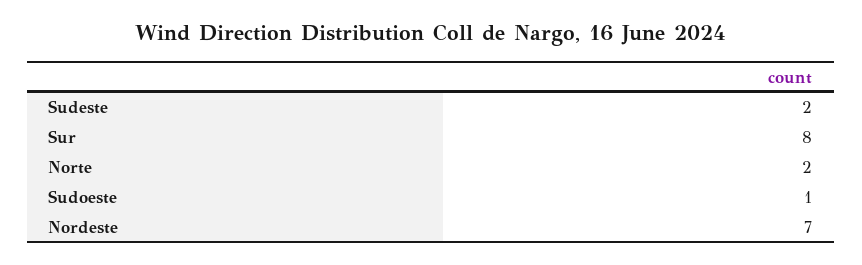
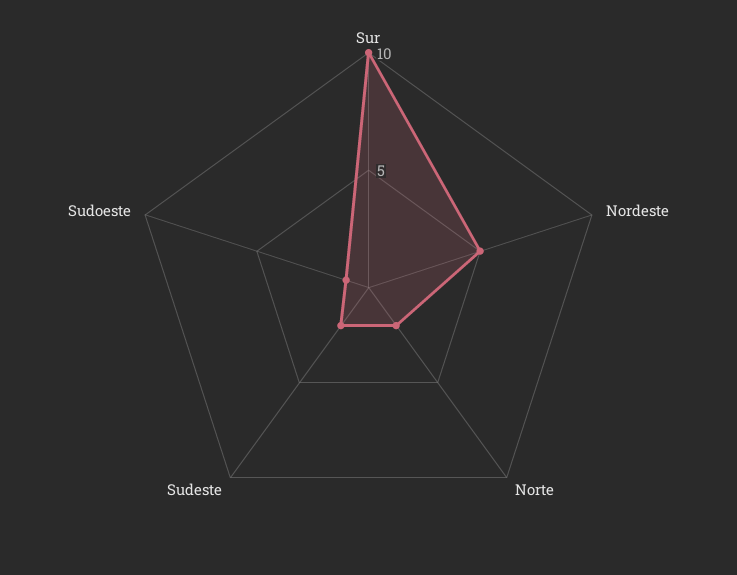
Sur: 8 -> 10
Nordeste: 7 -> 5

